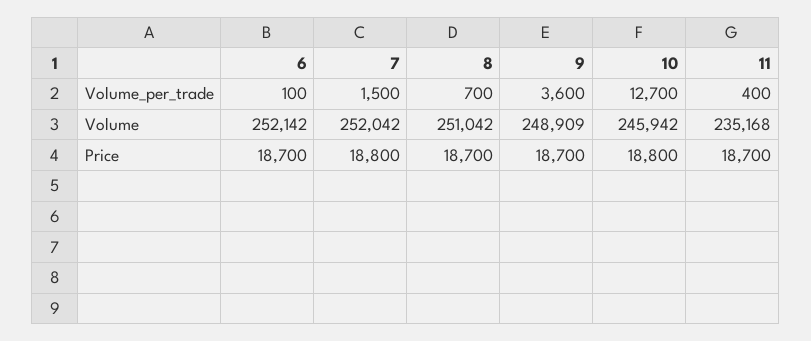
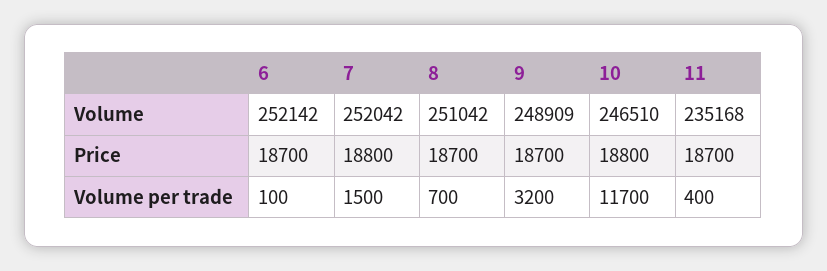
9, Volume_per_trade: 3600 -> 3200
10, Volume_per_trade: 12700 -> 11700
10, Volume: 245942 -> 246510

